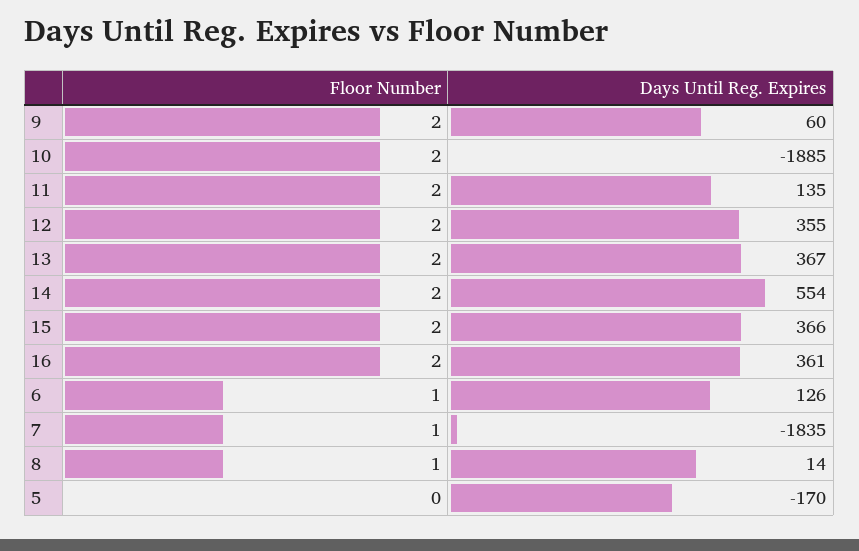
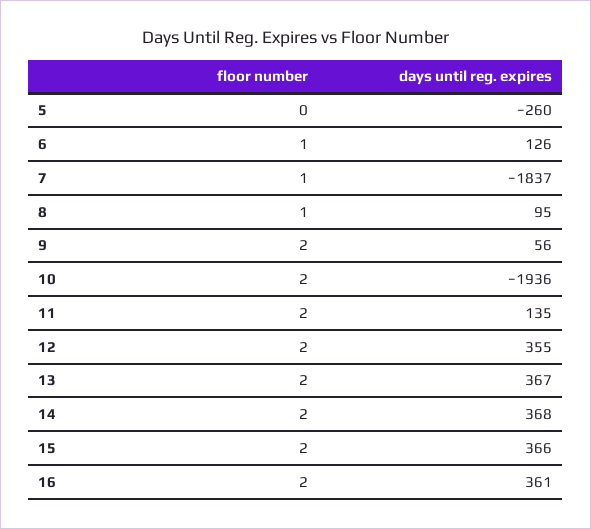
Days Until Reg. Expires, 9: 60 -> 56
Days Until Reg. Expires, 10: -1885 -> -1936
Days Until Reg. Expires, 14: 554 -> 368
Days Until Reg. Expires, 7: -1835 -> -1837
Days Until Reg. Expires, 8: 14 -> 95
Days Until Reg. Expires, 5: -170 -> -260

